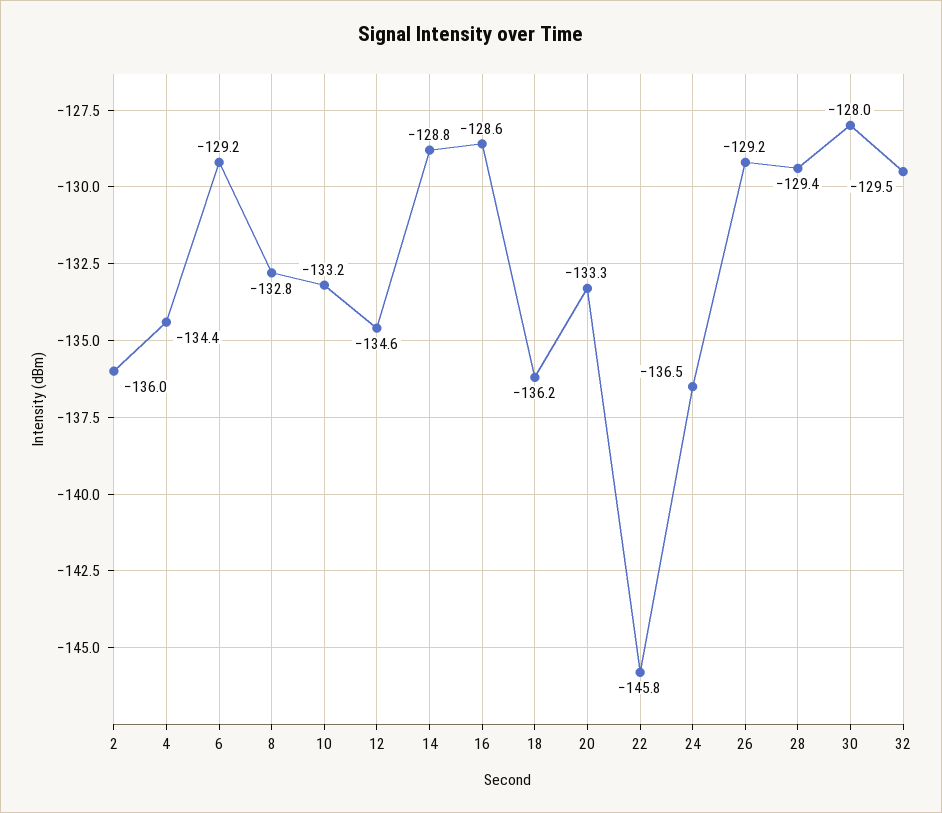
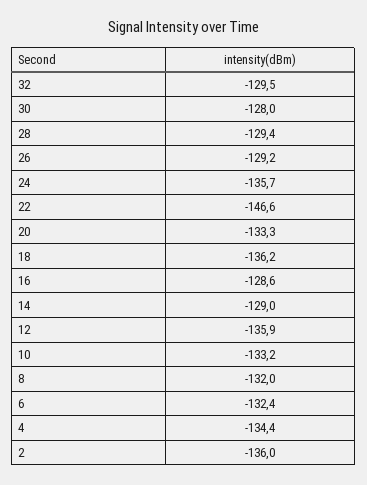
6: -129.2 -> -132.4
8: -132.8 -> -132
12: -134.6 -> -135.9
14: -128.8 -> -129
22: -145.8 -> -146.6
24: -136.5 -> -135.7

